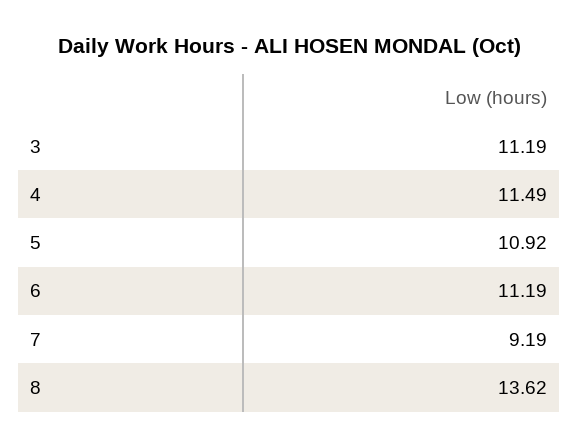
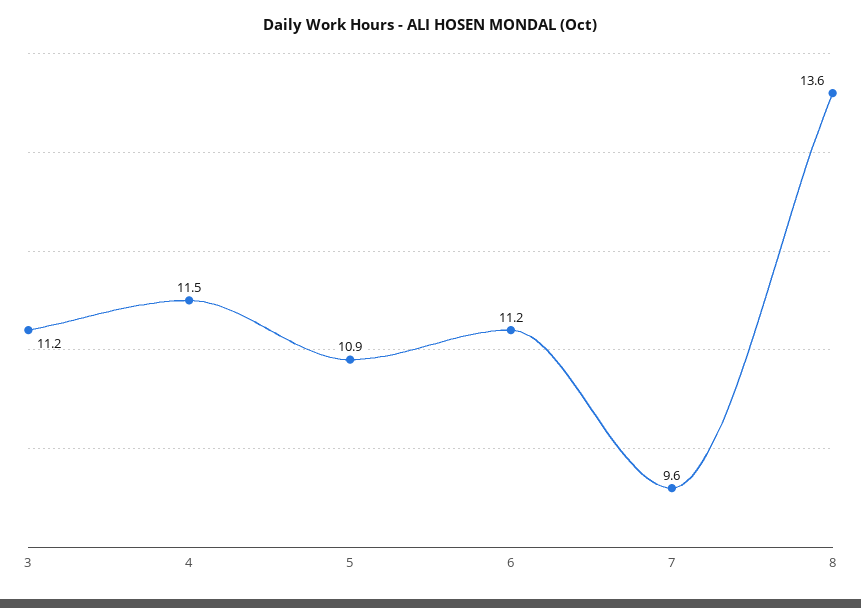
7: 9.19 -> 9.6

